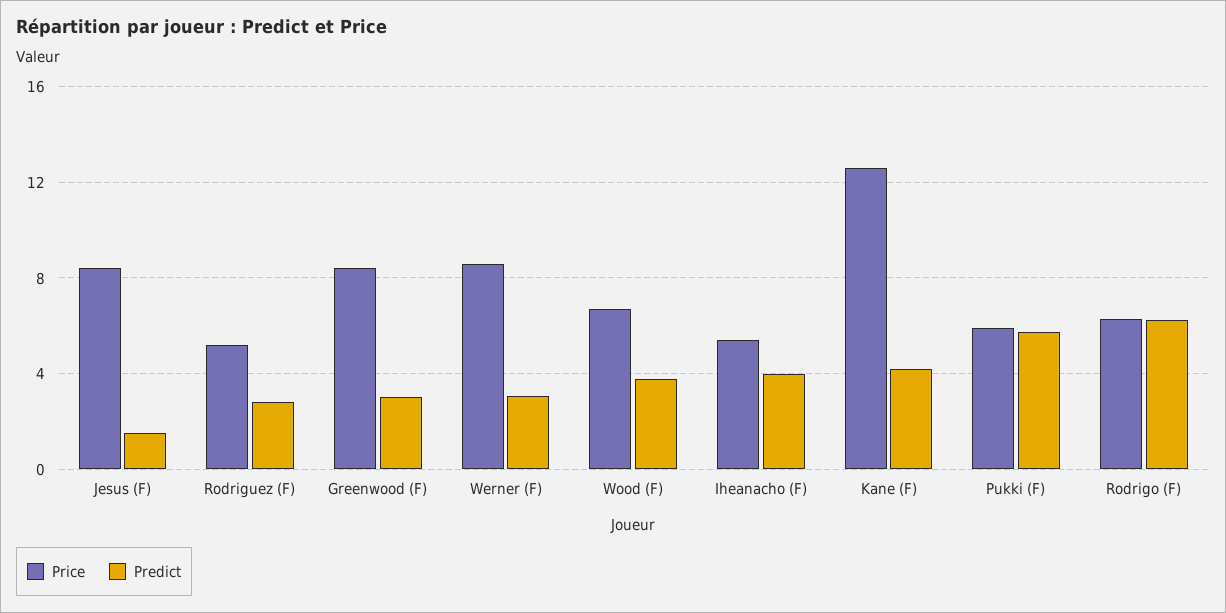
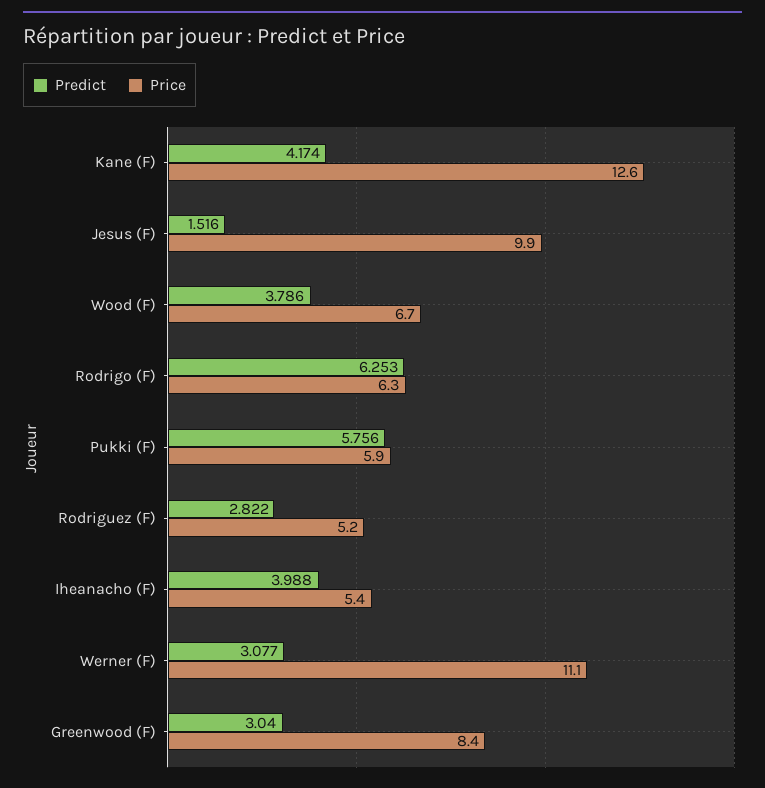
Price, Jesus (F): 8.5 -> 9.9
Price, Werner (F): 8.5 -> 11.1

